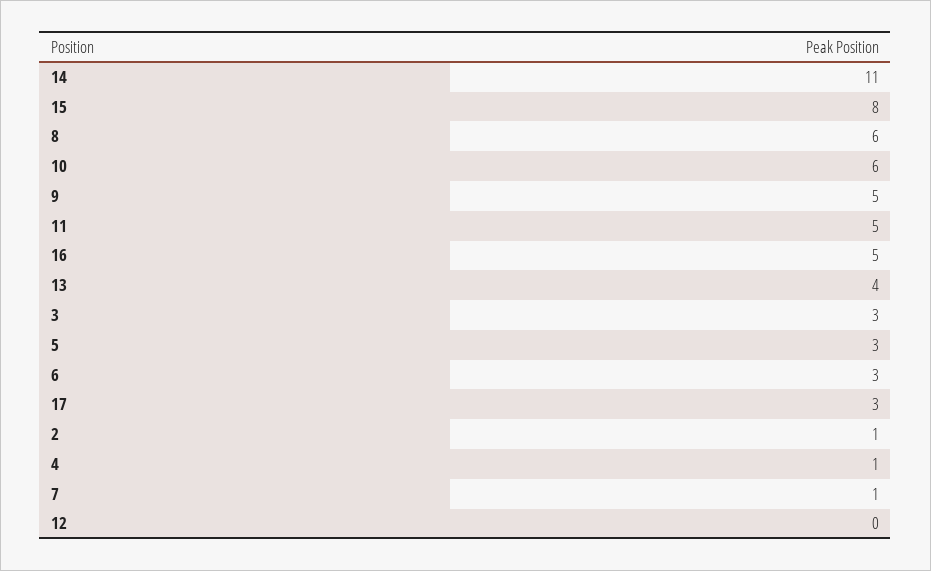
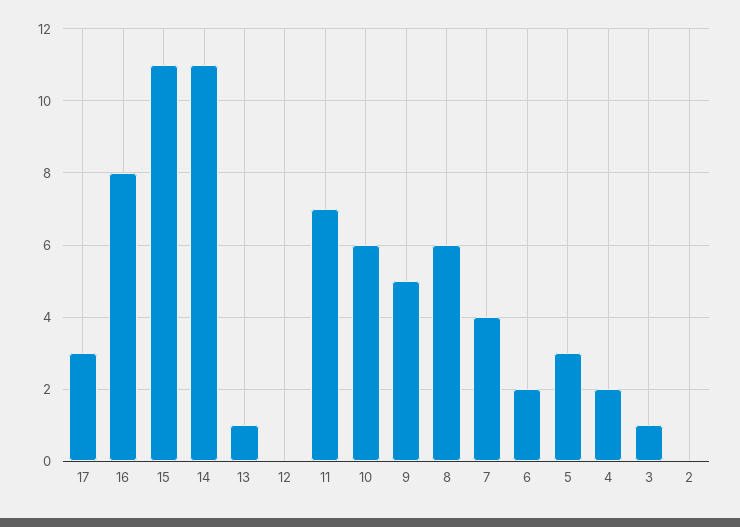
15: 8 -> 11
11: 5 -> 7
16: 5 -> 8
13: 4 -> 1
3: 3 -> 1
6: 3 -> 2
2: 1 -> 0
4: 1 -> 2
7: 1 -> 4

